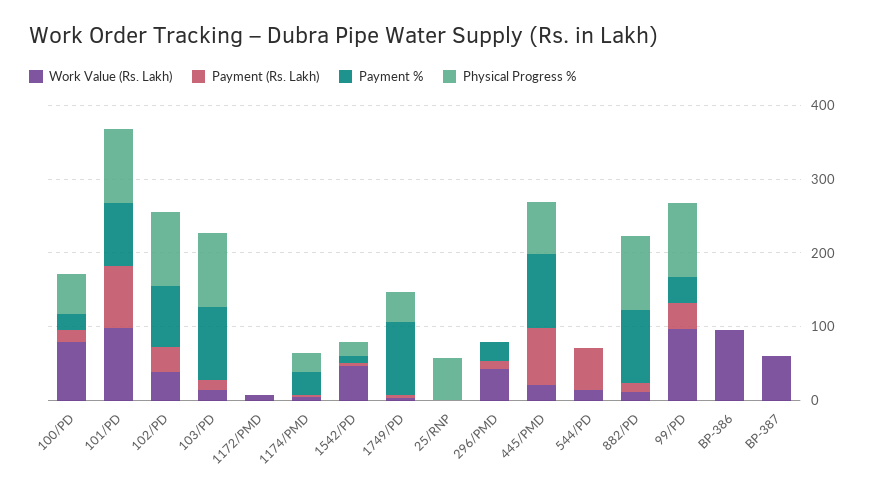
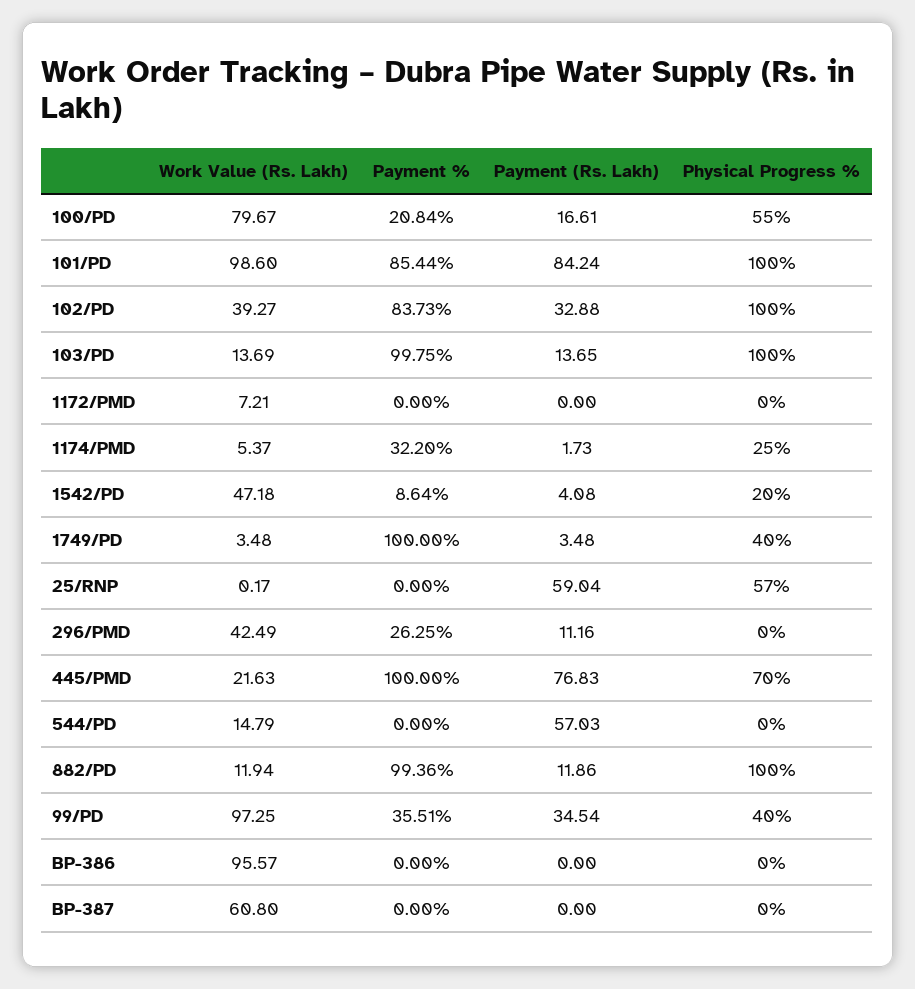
Payment (Rs. Lakh), 25/RNP: 0 -> 59.04
Physical Progress %, 99/PD: 100 -> 40

